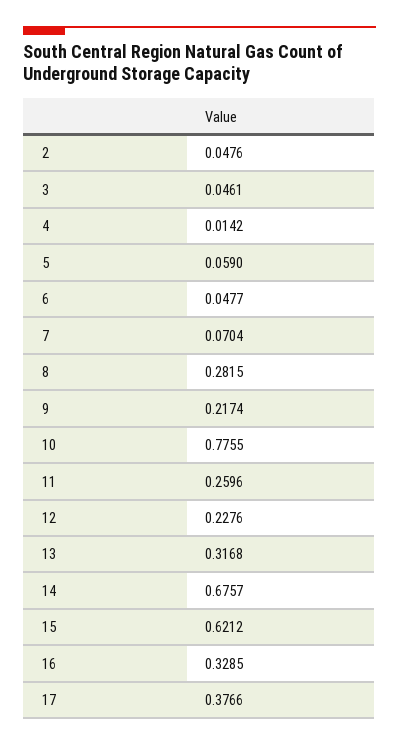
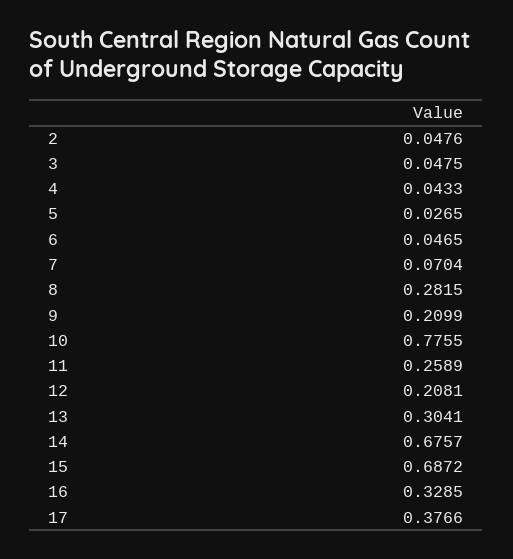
3: 0.0461 -> 0.0475
4: 0.0142 -> 0.0433
5: 0.059 -> 0.0265
6: 0.0477 -> 0.0465
9: 0.2174 -> 0.2099
11: 0.2596 -> 0.2589
12: 0.2276 -> 0.2081
13: 0.3168 -> 0.3041
15: 0.6212 -> 0.6872

